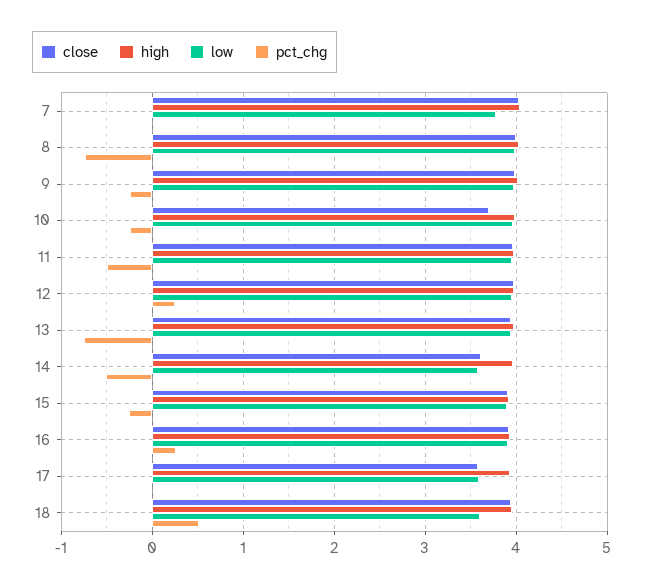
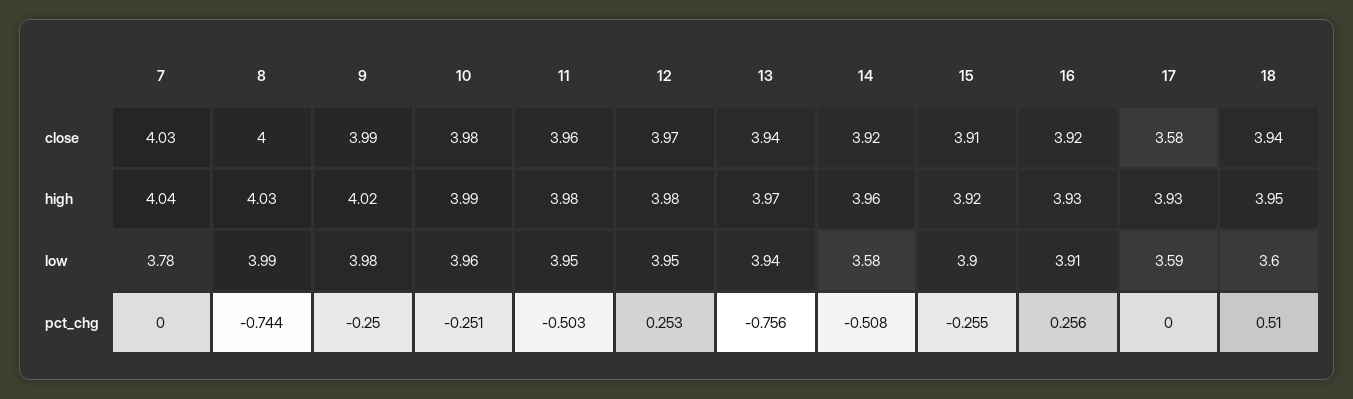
close, 10: 3.7 -> 3.98
close, 14: 3.6 -> 3.92

